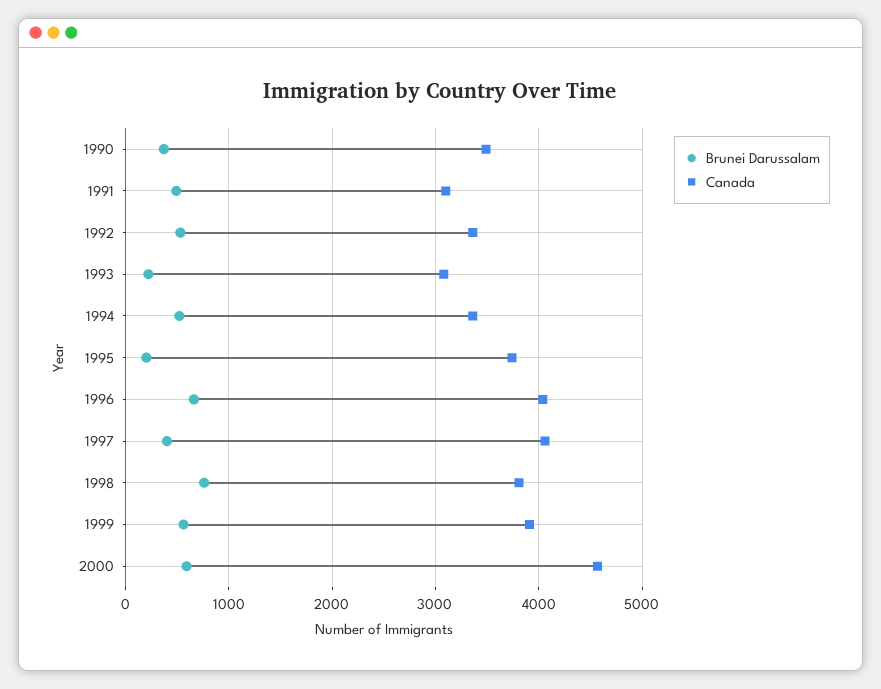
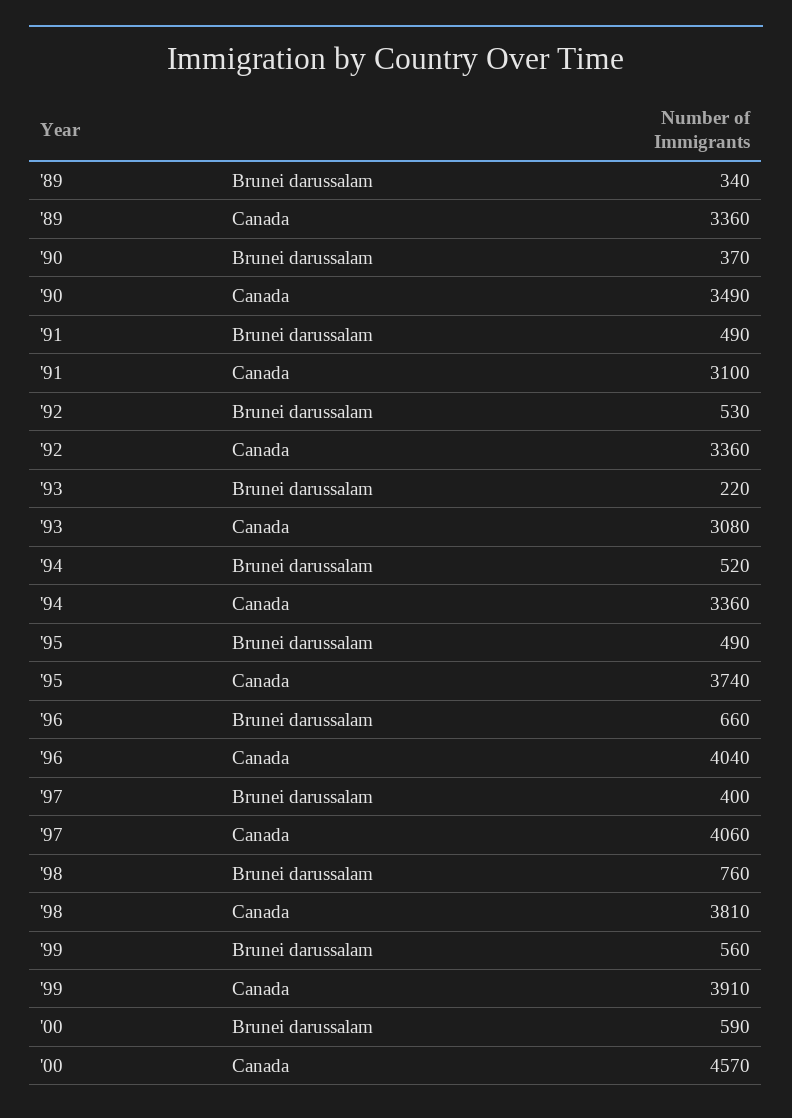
Brunei Darussalam, 1995: 200 -> 490
Brunei Darussalam, '89: none -> 340
Canada, '89: none -> 3360

